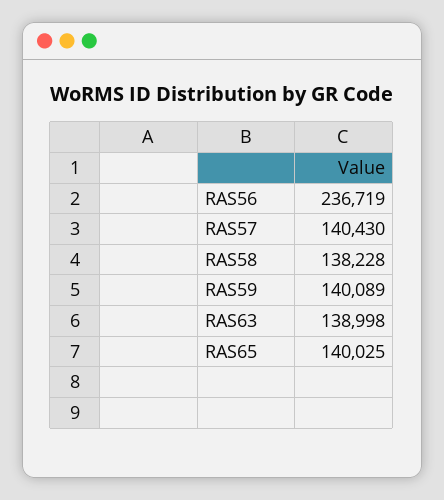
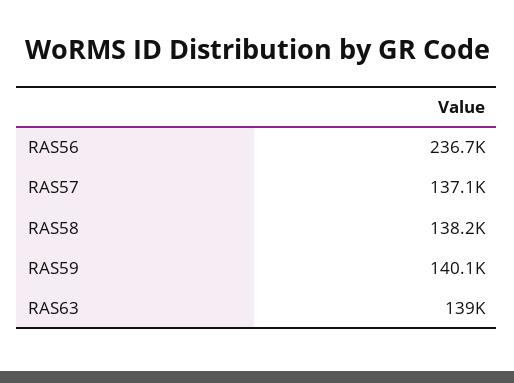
RAS57: 140430 -> 137100
RAS65: 140025 -> none

